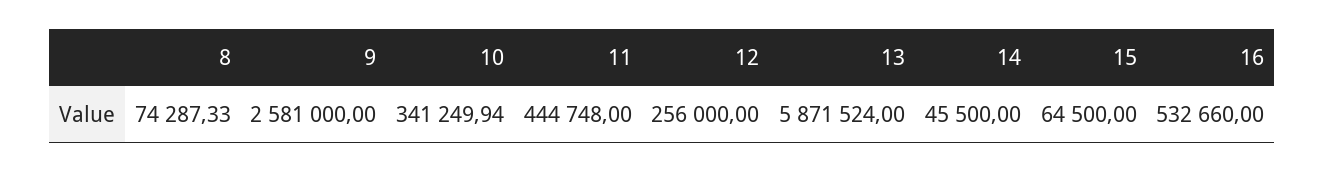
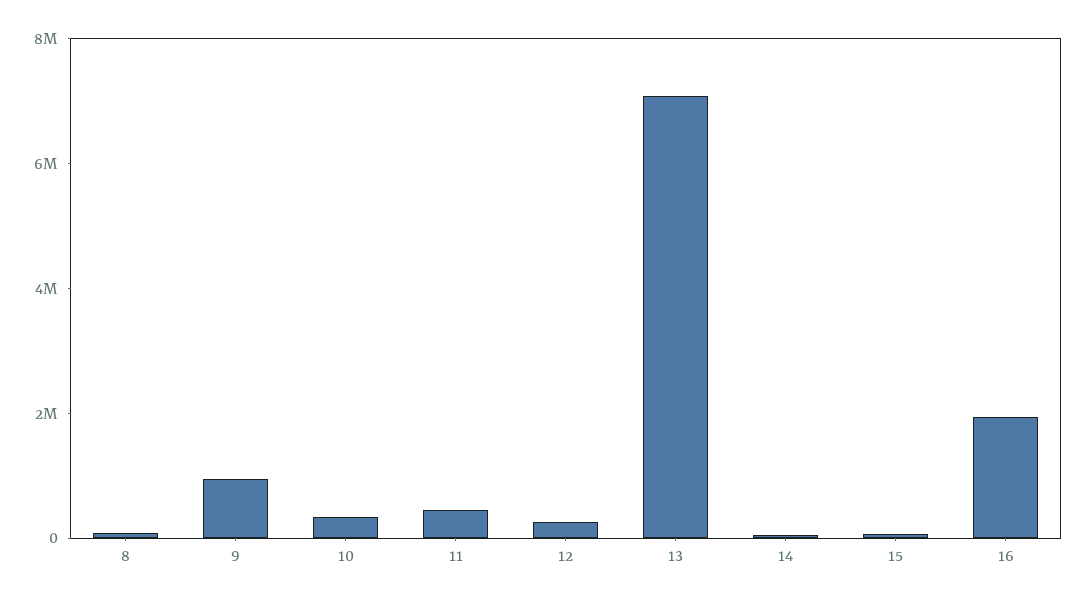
9: 2581000 -> 1000000
13: 5871524 -> 7000000
16: 532660 -> 2000000

